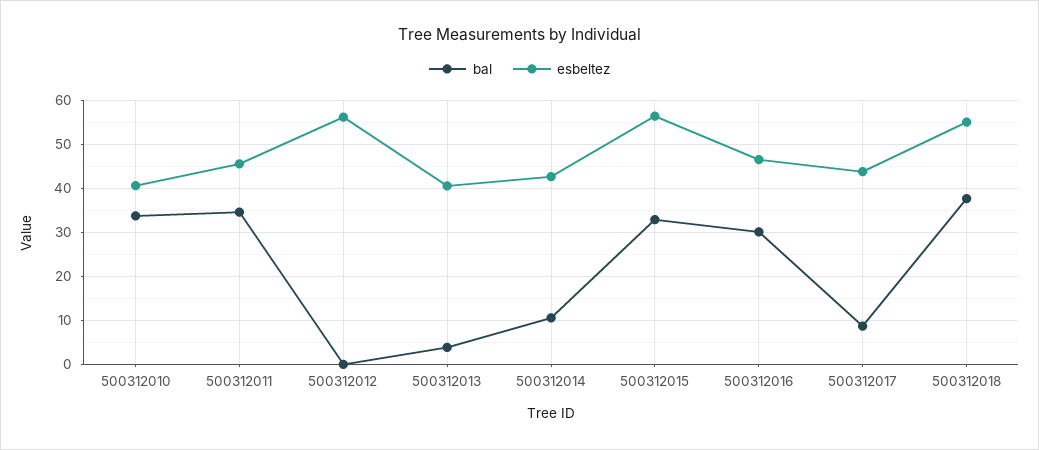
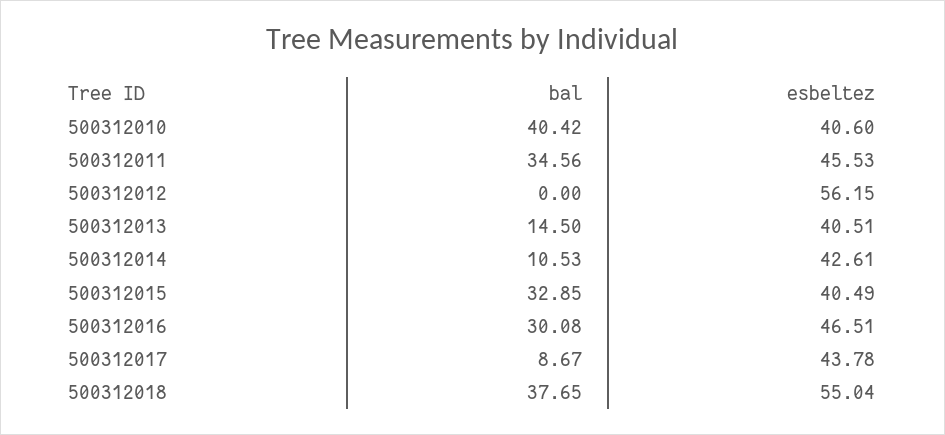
bal, 500312010: 34 -> 40.42
bal, 500312013: 4 -> 14.5
esbeltez, 500312015: 56 -> 40.49

